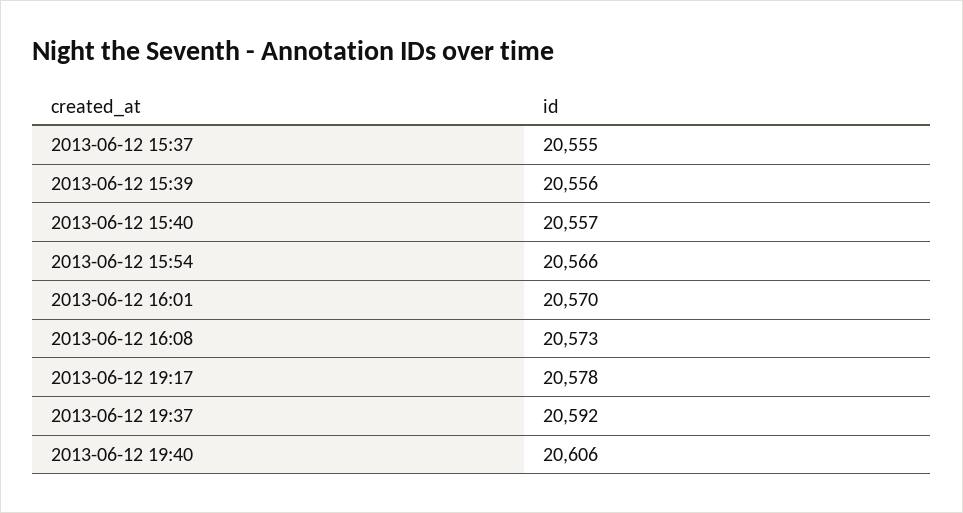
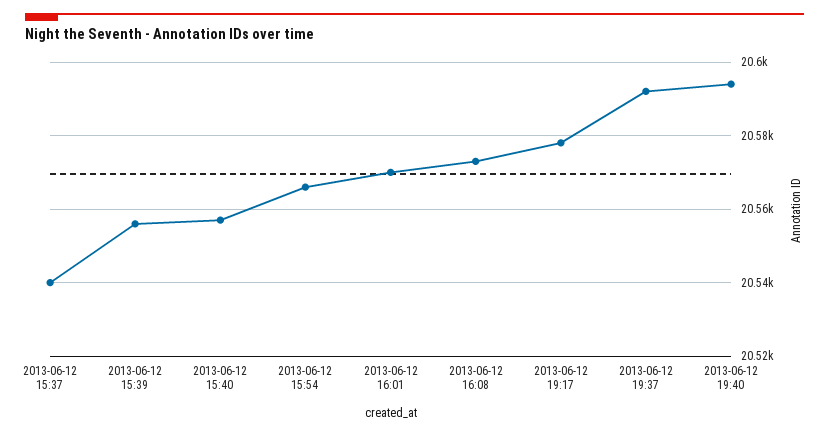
2013-06-12 15:37: 20555 -> 20540
2013-06-12 19:40: 20606 -> 20595

